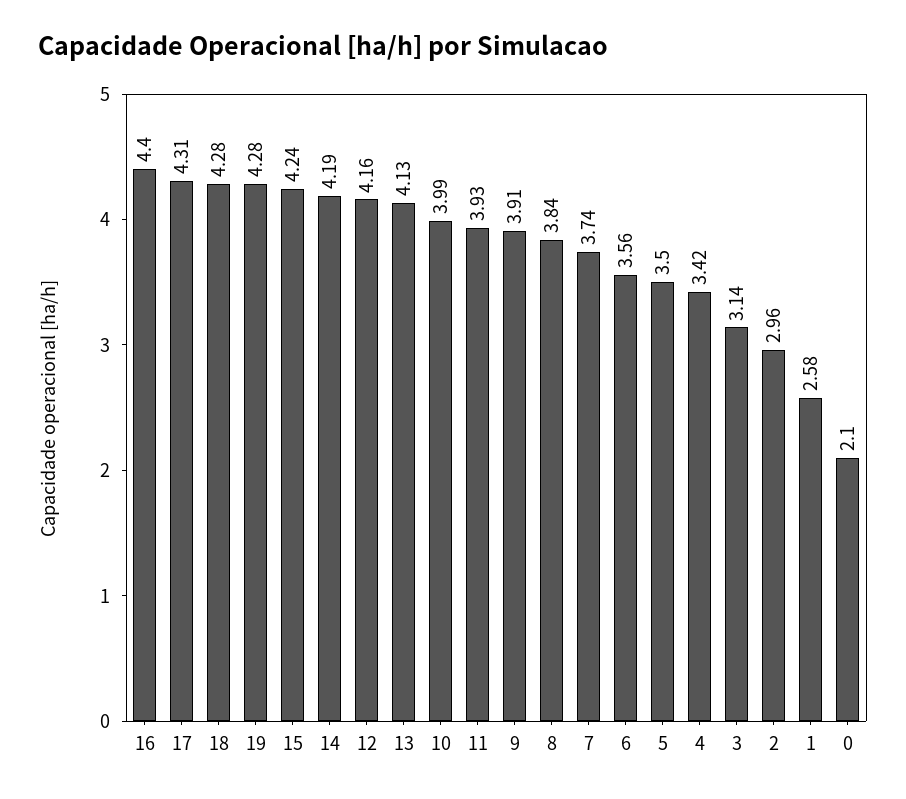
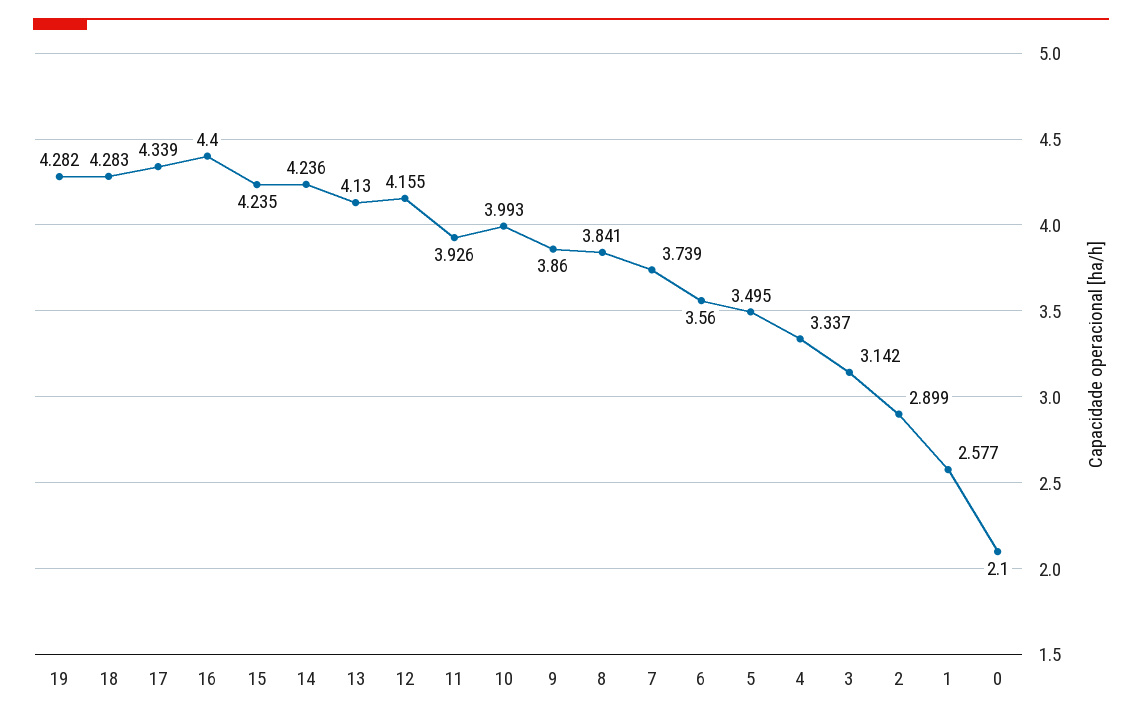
17: 4.31 -> 4.339
14: 4.19 -> 4.236
9: 3.91 -> 3.86
4: 3.42 -> 3.337
2: 2.96 -> 2.899

